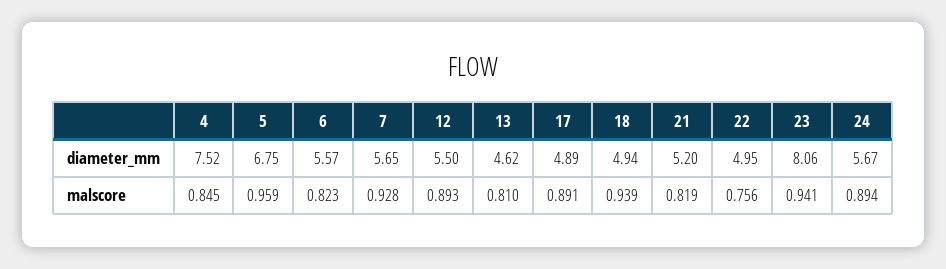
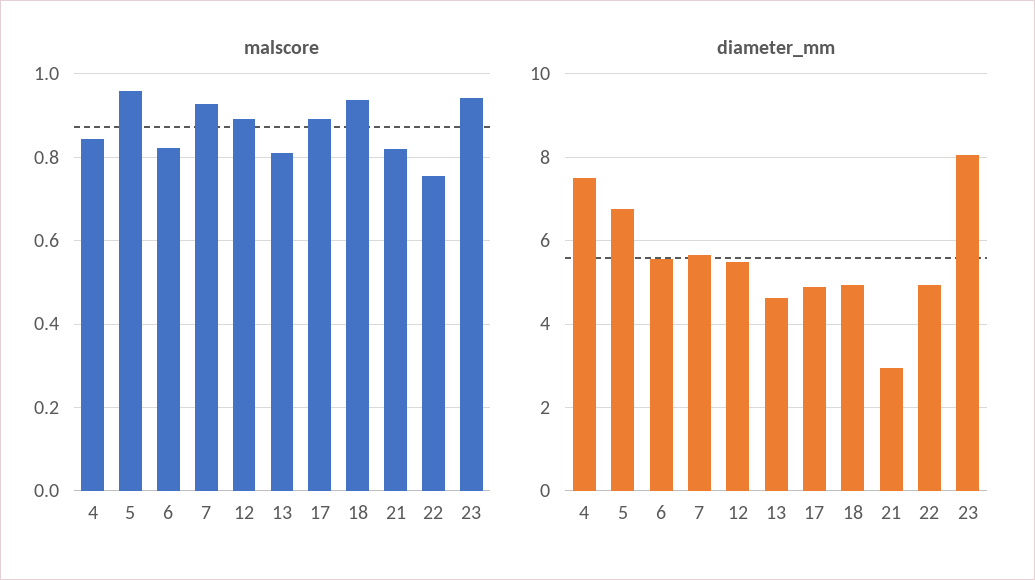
diameter_mm, 21: 5.2 -> 3
diameter_mm, 24: 5.67 -> none
malscore, 24: 0.894 -> none

